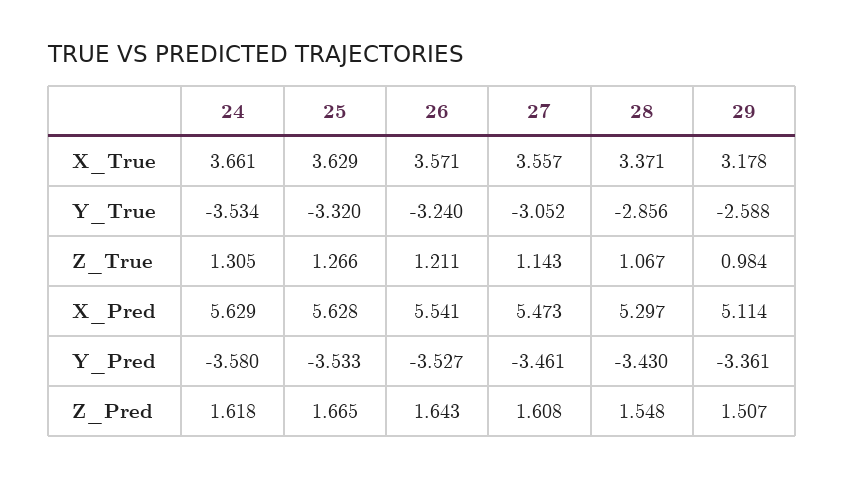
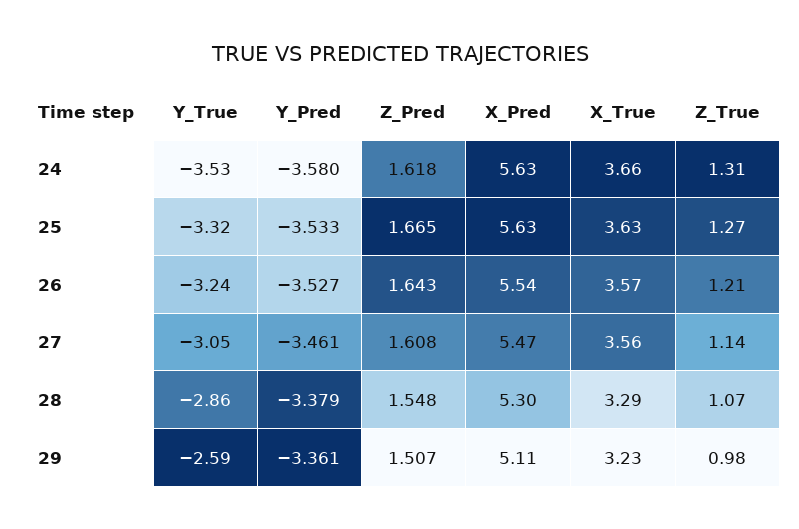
28, X_True: 3.371 -> 3.29
29, X_True: 3.178 -> 3.23
28, Y_Pred: -3.43 -> -3.379

